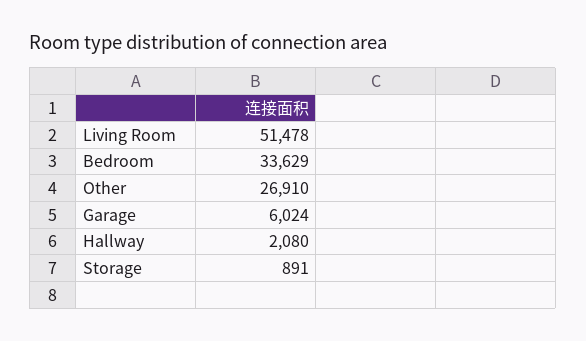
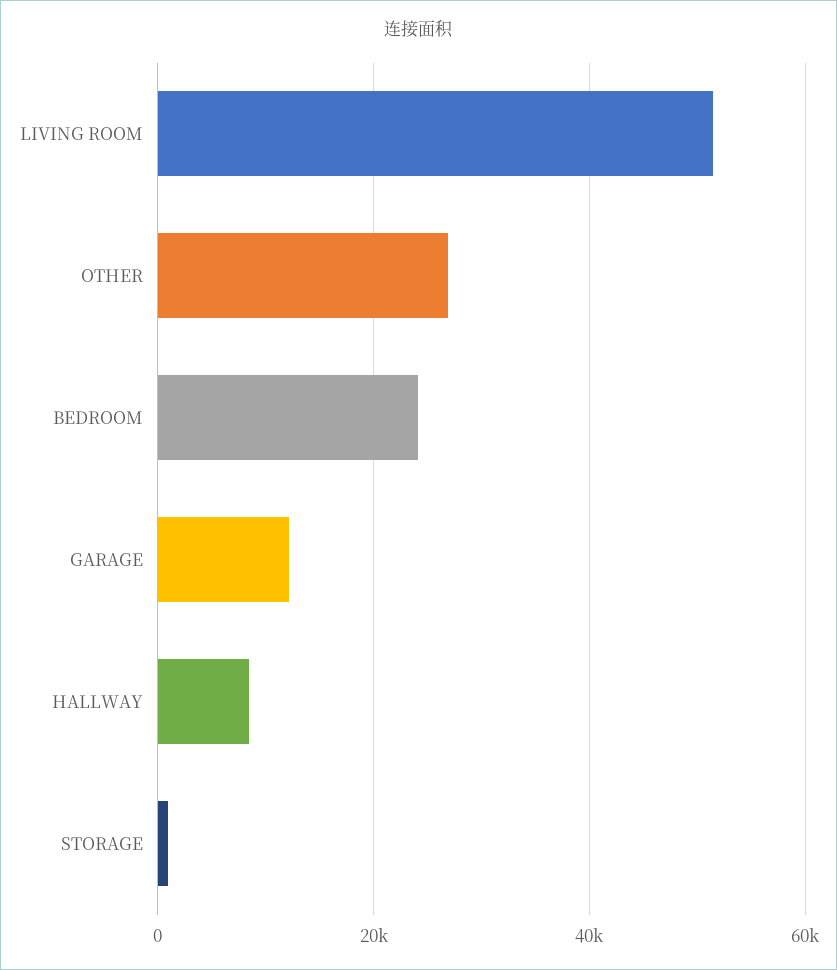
Bedroom: 33629 -> 24000
Garage: 6024 -> 12000
Hallway: 2080 -> 8000

